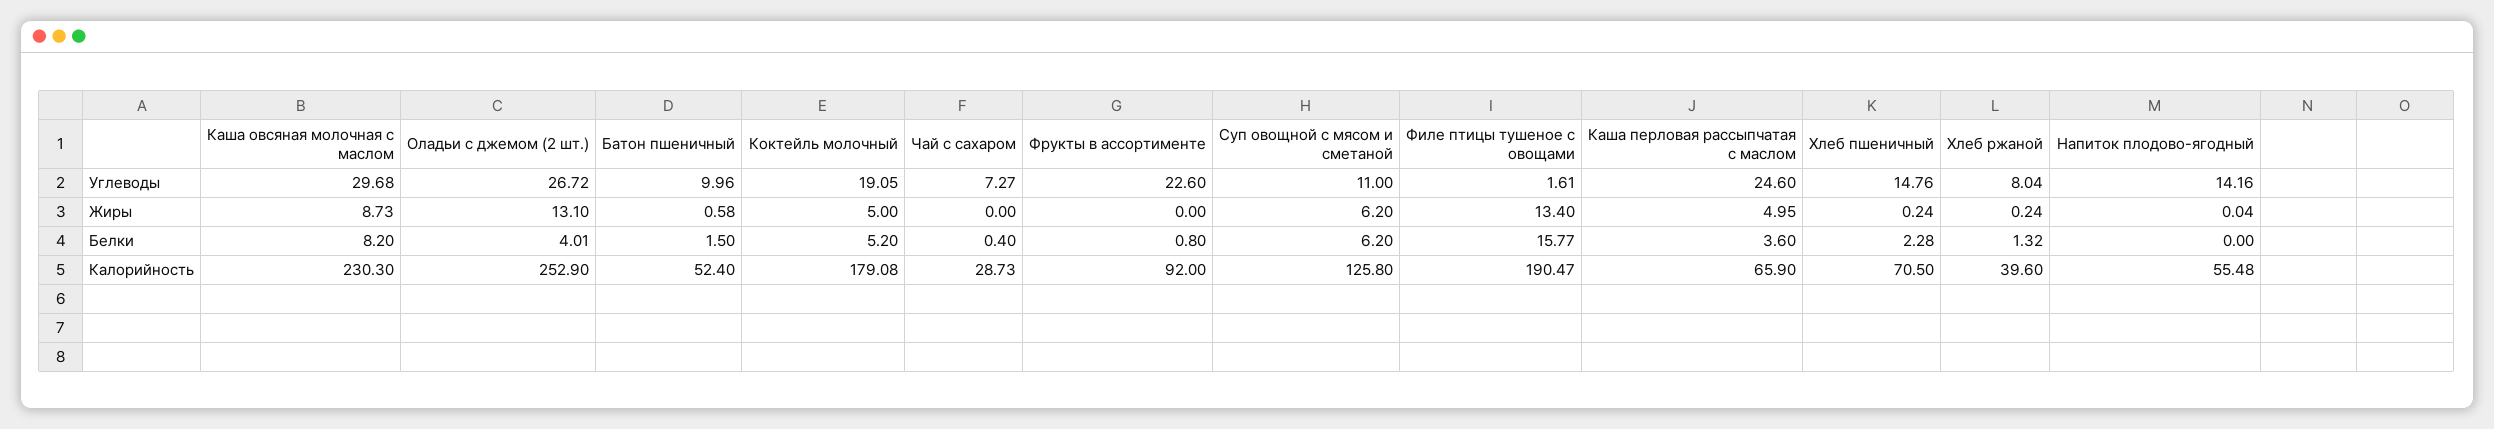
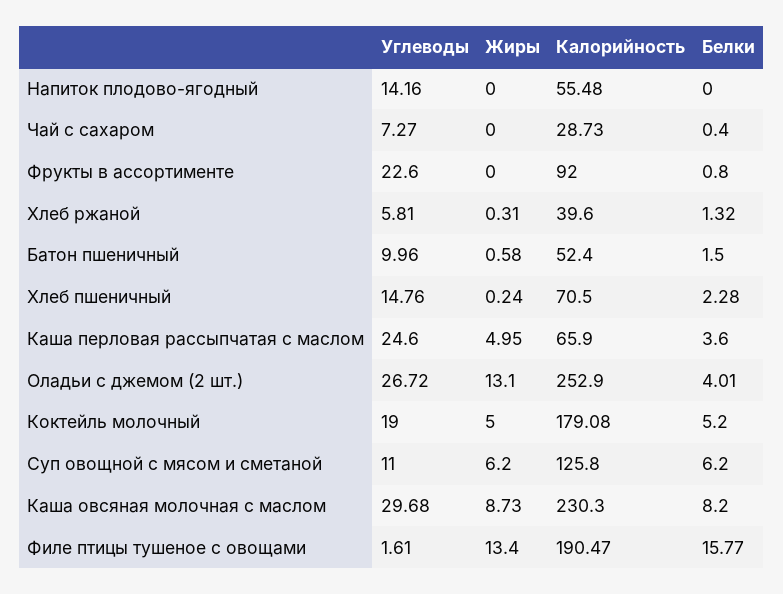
Коктейль молочный, Углеводы: 19.05 -> 19
Хлеб ржаной, Углеводы: 8.04 -> 5.81
Хлеб ржаной, Жиры: 0.24 -> 0.31
Напиток плодово-ягодный, Жиры: 0.04 -> 0

